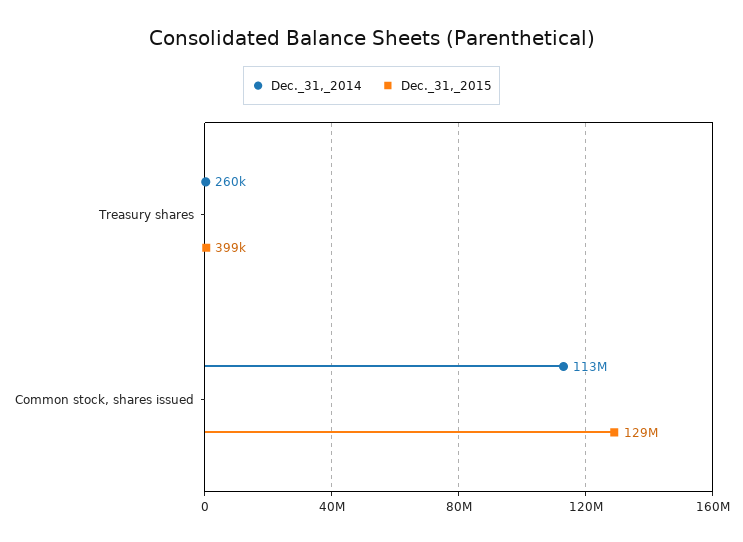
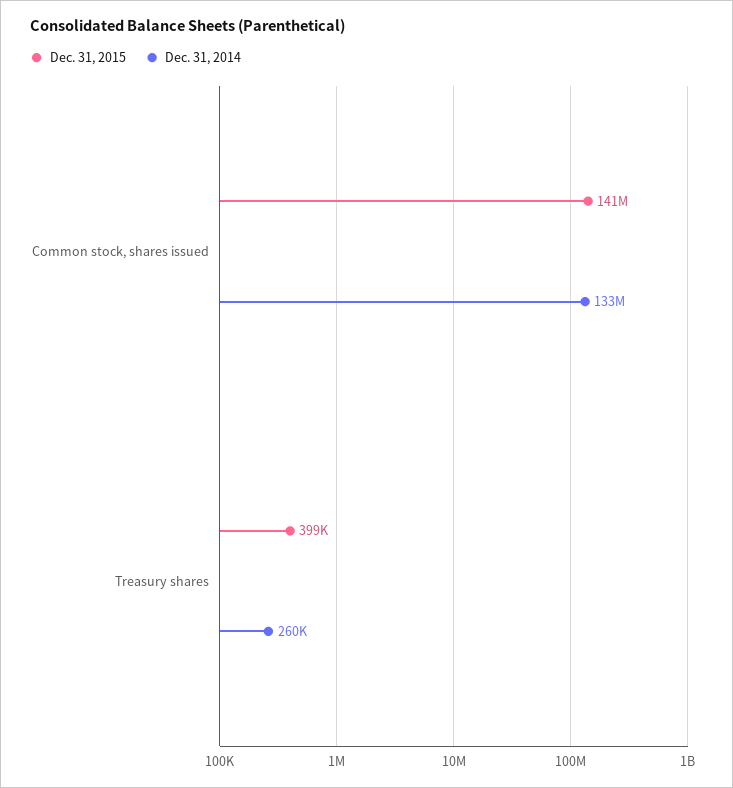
Dec._31,_2014, Common stock, shares issued: 113000000 -> 133000000
Dec._31,_2015, Common stock, shares issued: 129000000 -> 141000000

